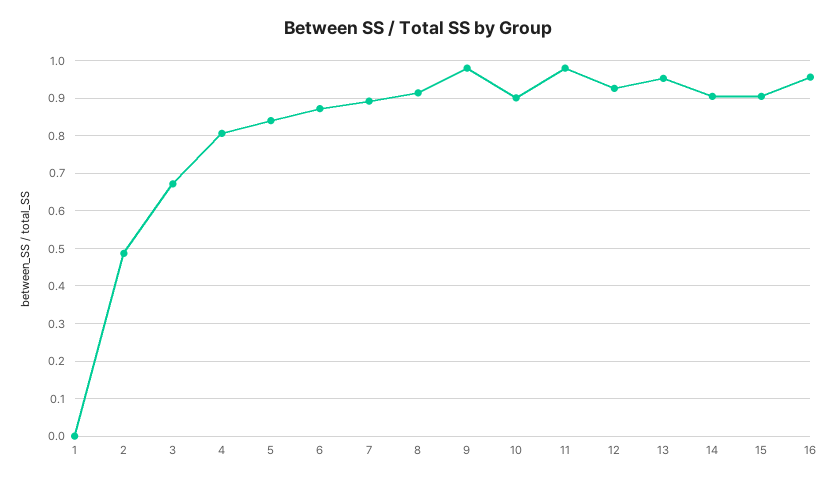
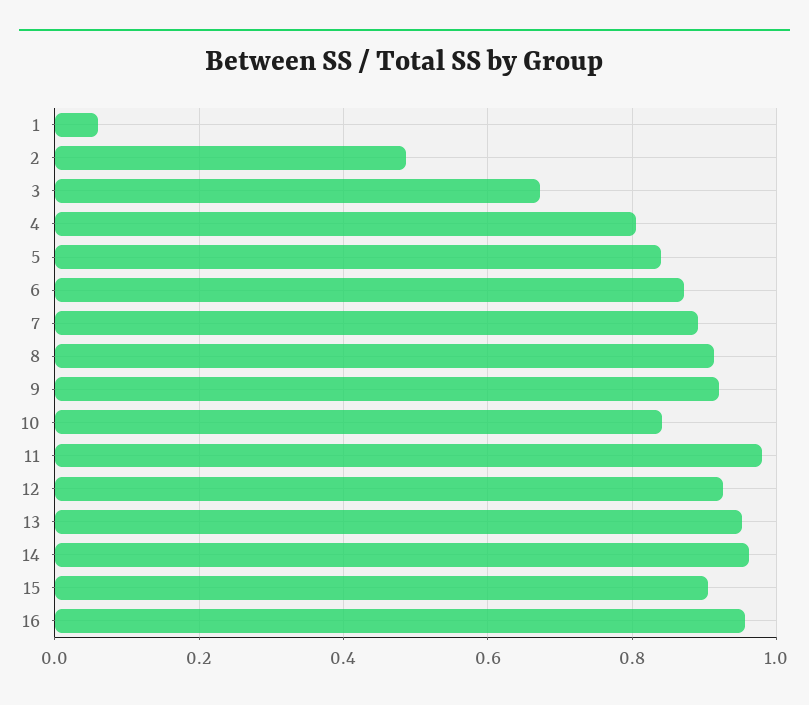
1: 0 -> 0.06
9: 0.98 -> 0.92
10: 0.9 -> 0.84
14: 0.9 -> 0.96

